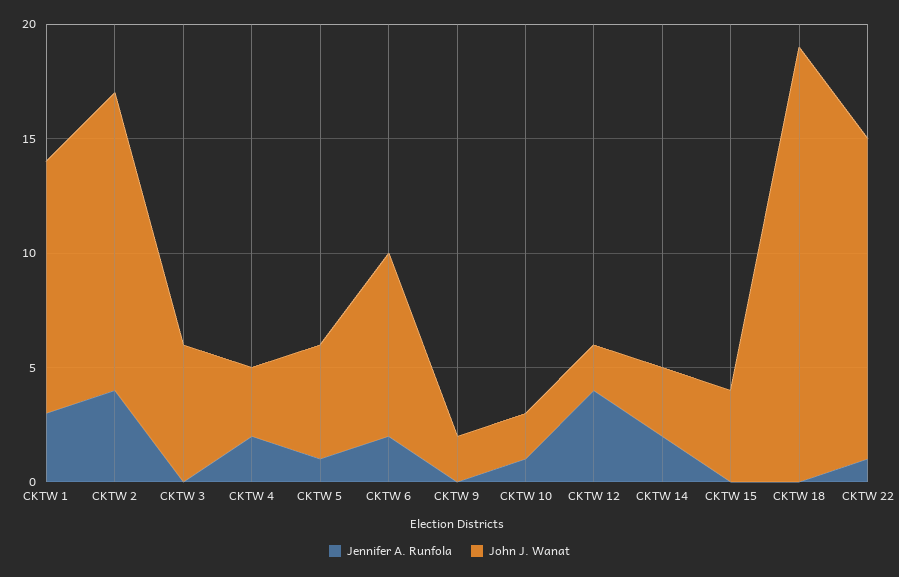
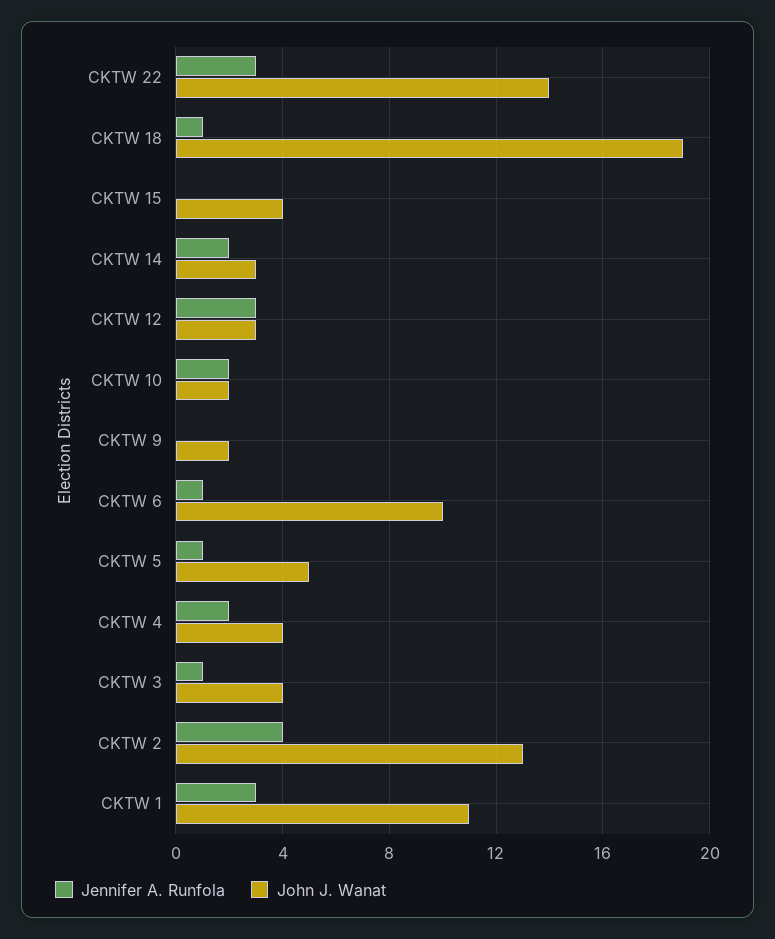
Jennifer A. Runfola, CKTW 3: 0 -> 1
John J. Wanat, CKTW 3: 6 -> 4
John J. Wanat, CKTW 4: 3 -> 4
Jennifer A. Runfola, CKTW 6: 2 -> 1
John J. Wanat, CKTW 6: 8 -> 10
Jennifer A. Runfola, CKTW 10: 1 -> 2
Jennifer A. Runfola, CKTW 12: 4 -> 3
John J. Wanat, CKTW 12: 2 -> 3
Jennifer A. Runfola, CKTW 18: 0 -> 1
Jennifer A. Runfola, CKTW 22: 1 -> 3

